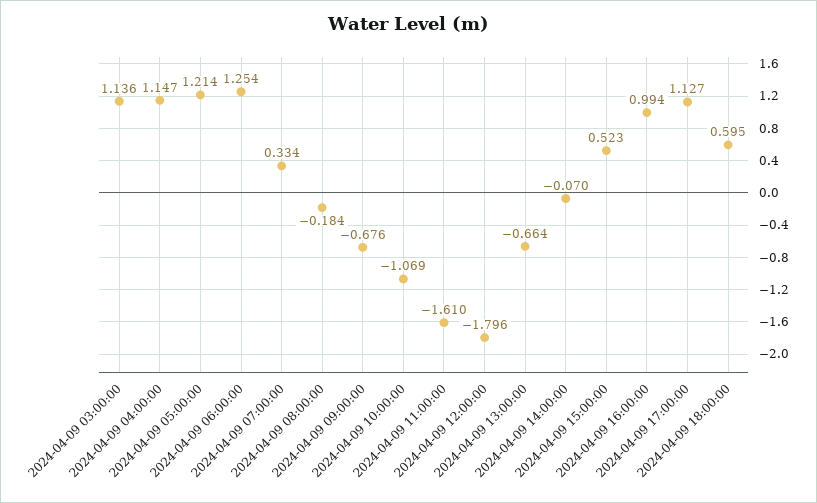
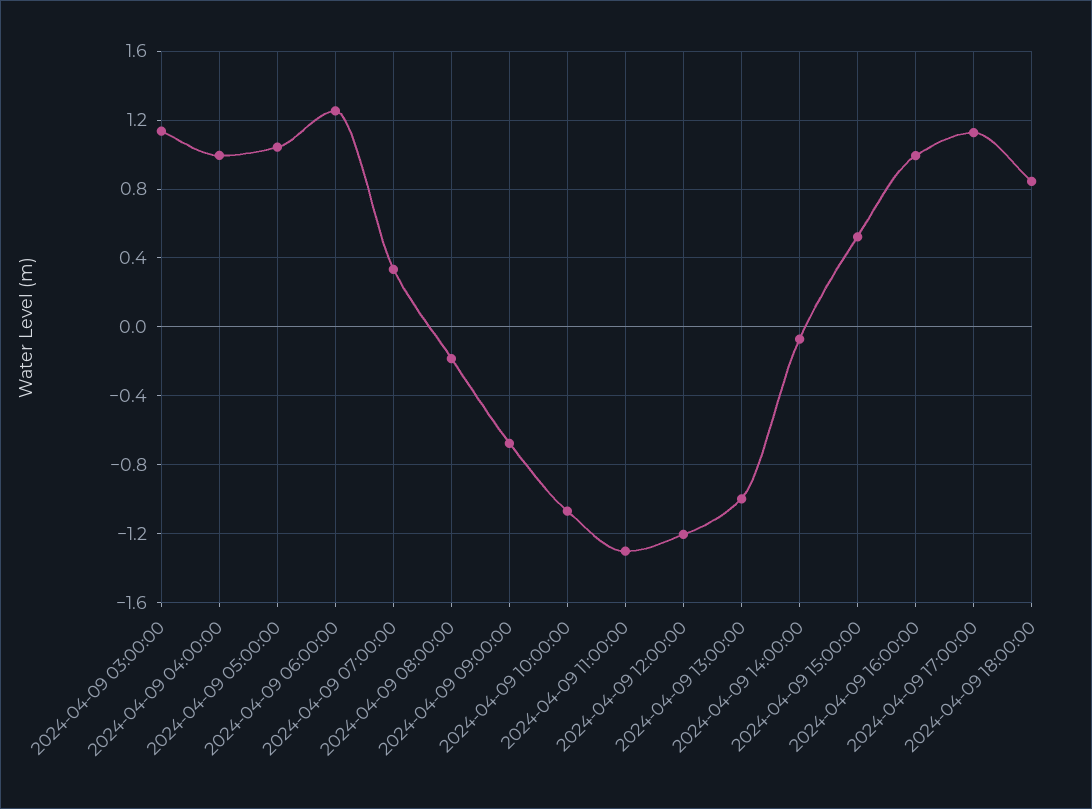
2024-04-09 04:00:00: 1.147 -> 1
2024-04-09 05:00:00: 1.214 -> 1.05
2024-04-09 11:00:00: -1.61 -> -1.3
2024-04-09 12:00:00: -1.796 -> -1.2
2024-04-09 13:00:00: -0.664 -> -1
2024-04-09 18:00:00: 0.595 -> 0.85

